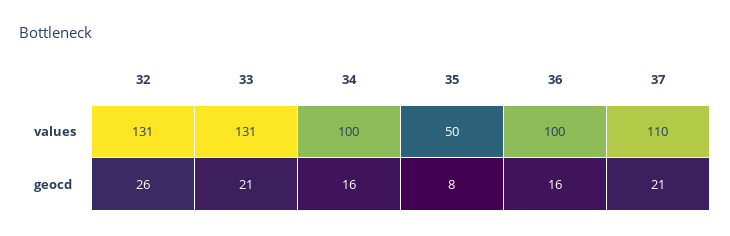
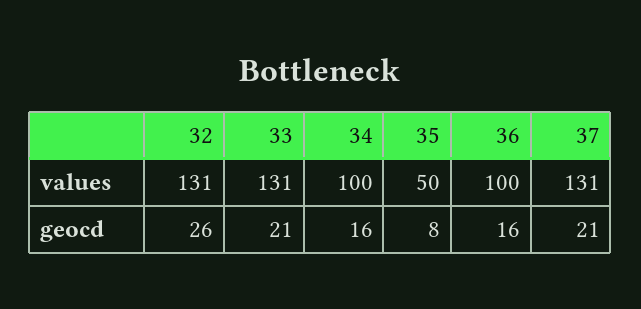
37, values: 110 -> 131

